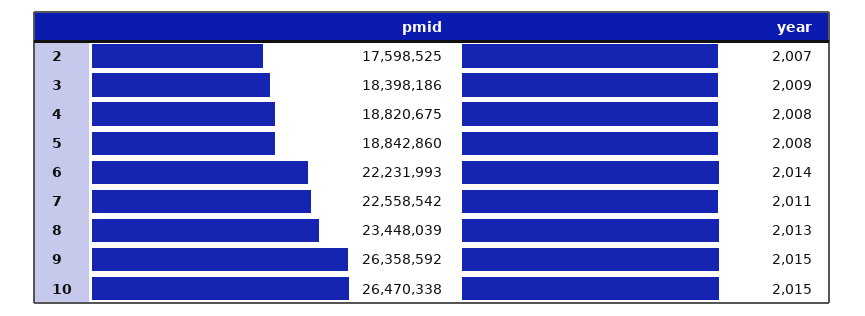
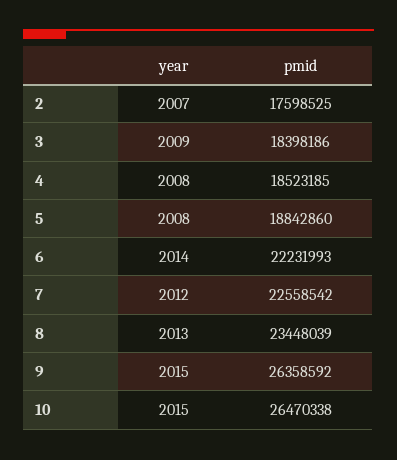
pmid, 4: 18820675 -> 18523185
year, 7: 2011 -> 2012

